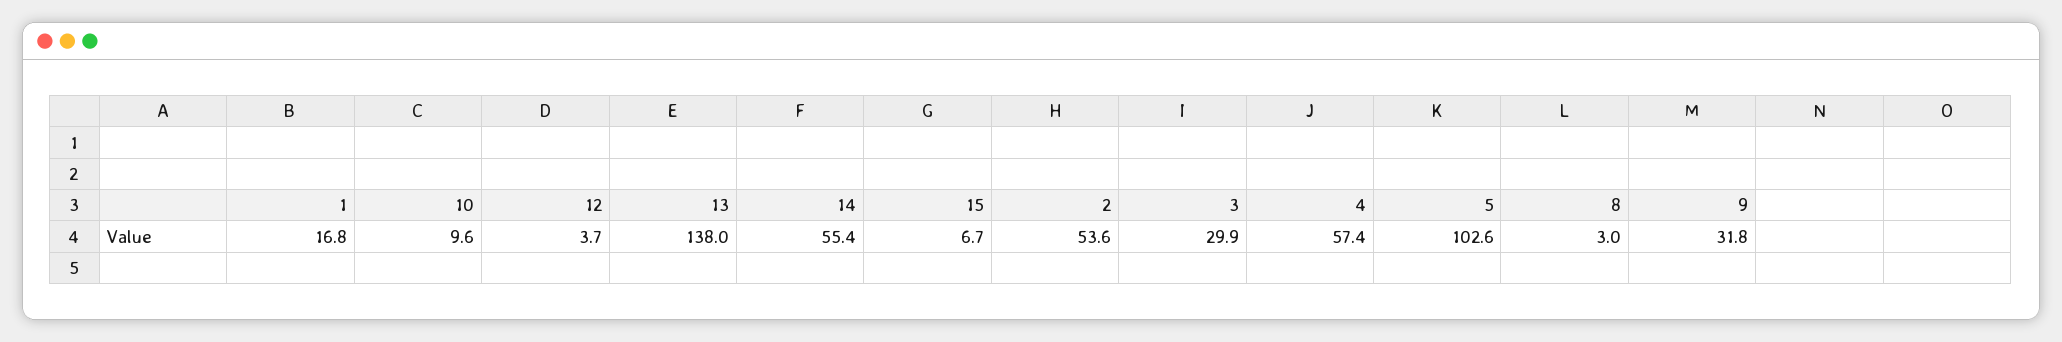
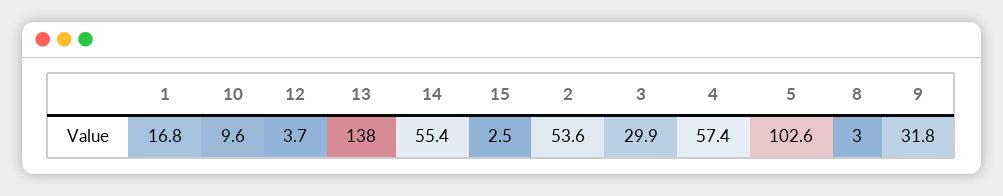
15: 6.7 -> 2.5

